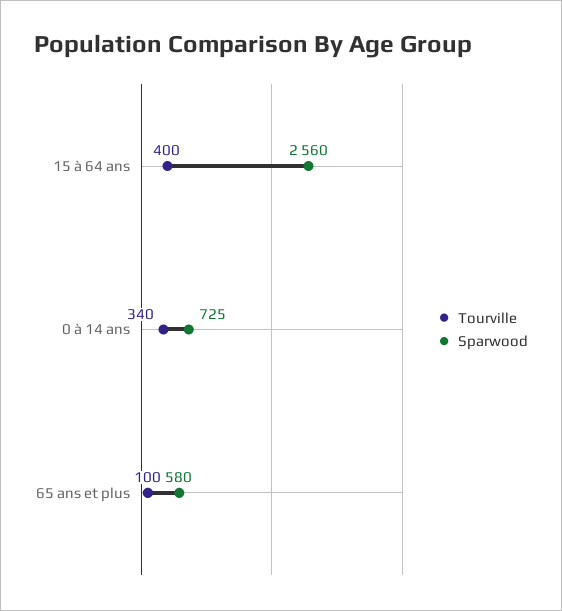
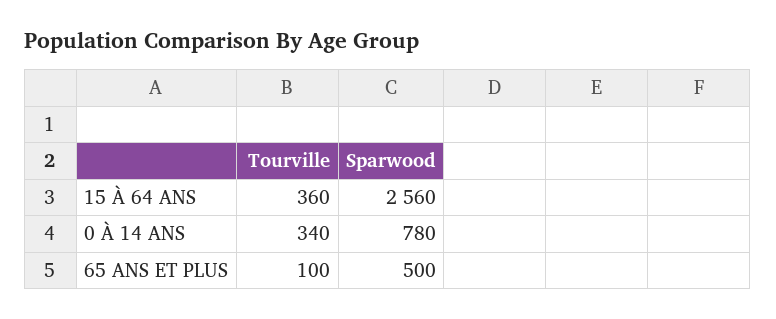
Tourville, 15 à 64 ans: 400 -> 360
Sparwood, 0 à 14 ans: 725 -> 780
Sparwood, 65 ans et plus: 580 -> 500

